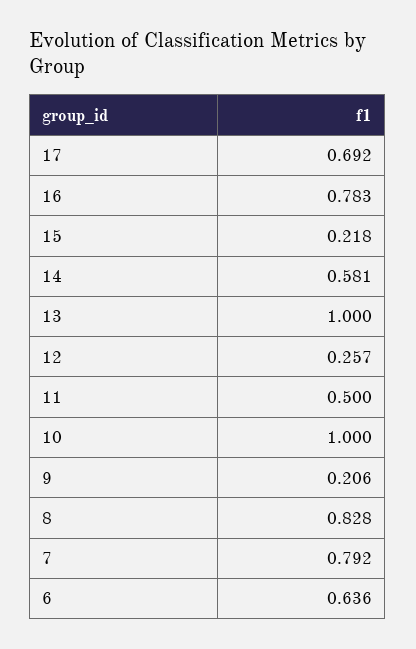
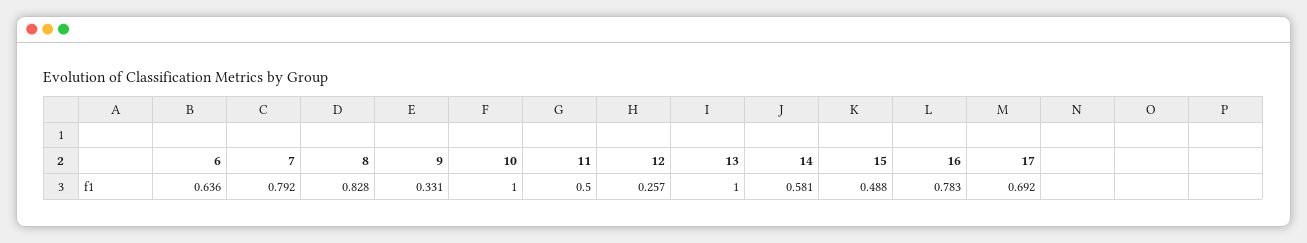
15: 0.218 -> 0.488
9: 0.206 -> 0.331

